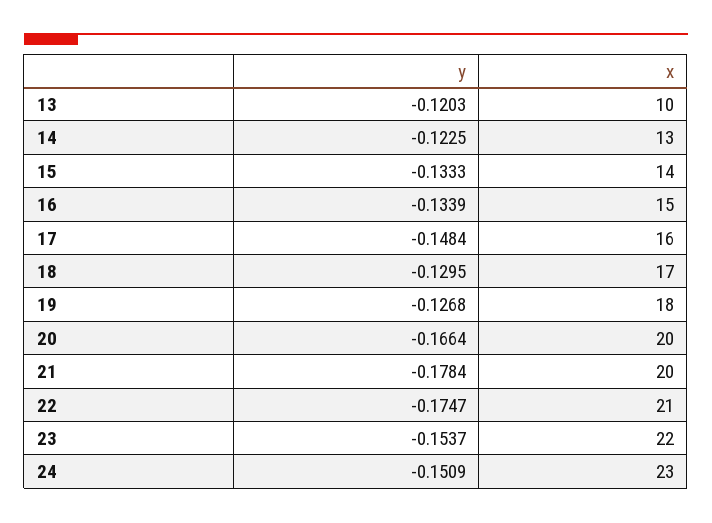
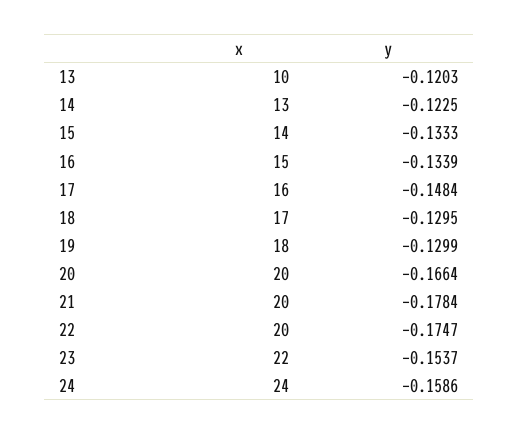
y, 19: -0.1268 -> -0.1299
x, 22: 21 -> 20
y, 24: -0.1509 -> -0.1586
x, 24: 23 -> 24

